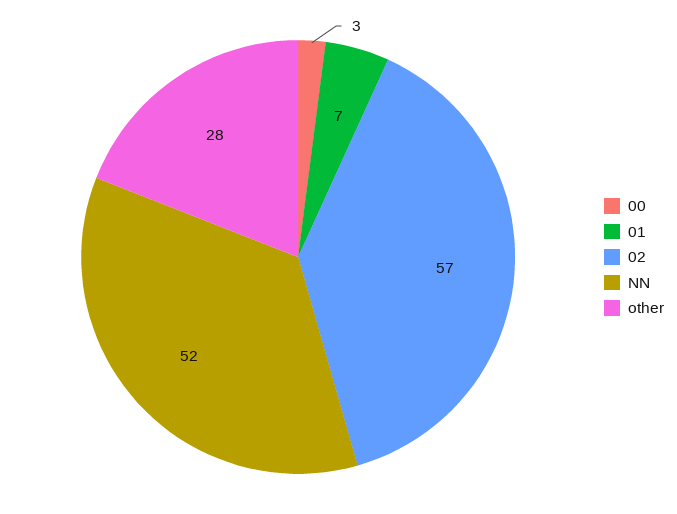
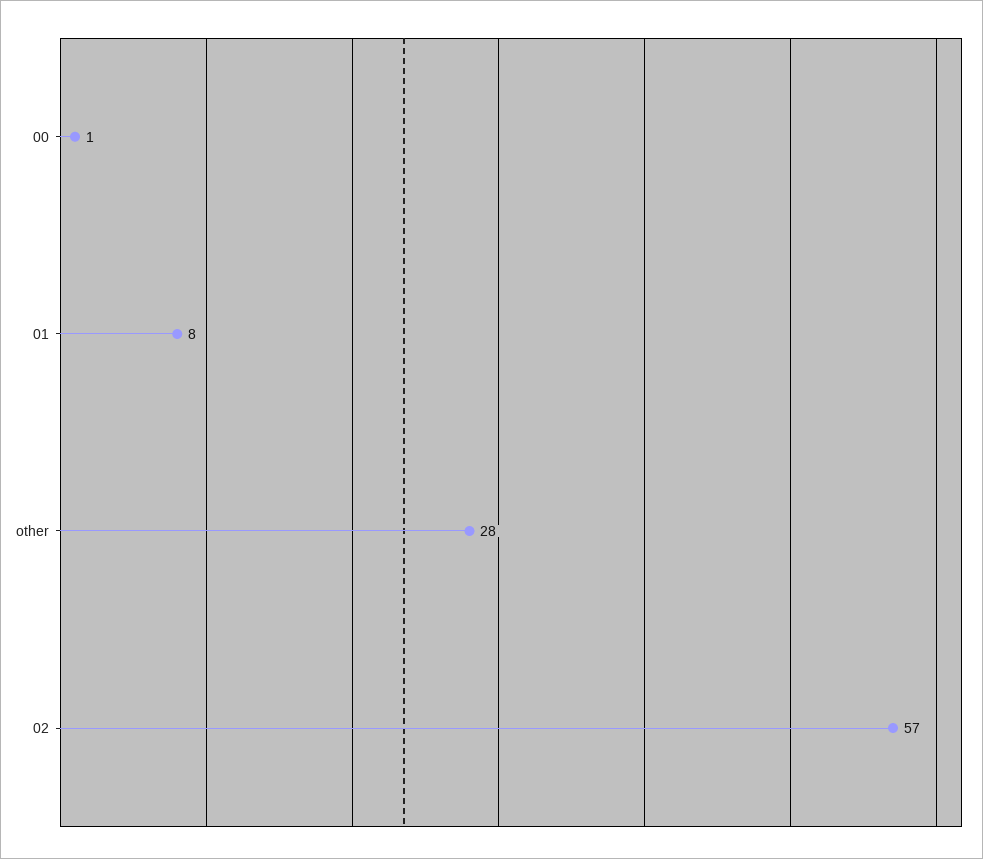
00: 3 -> 1
01: 7 -> 8
NN: 52 -> none

